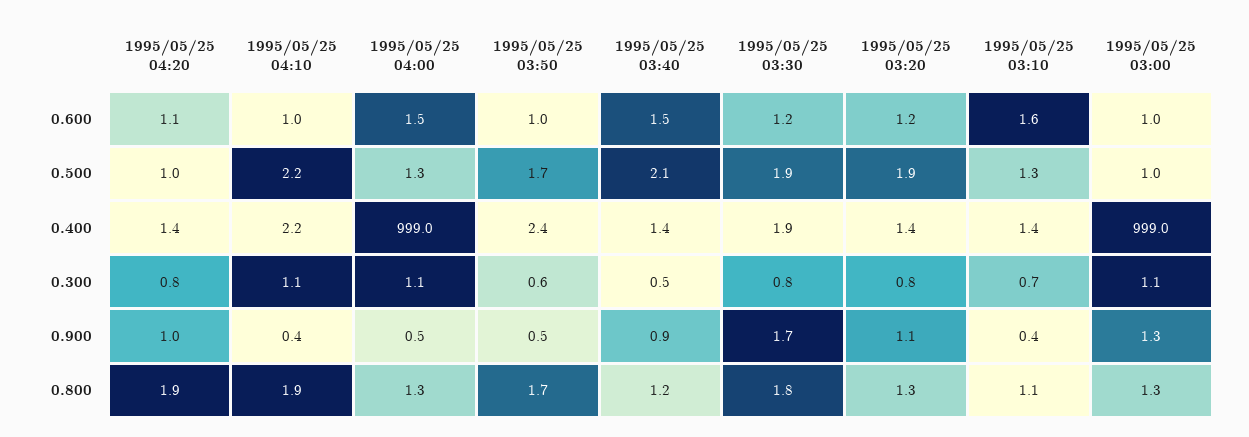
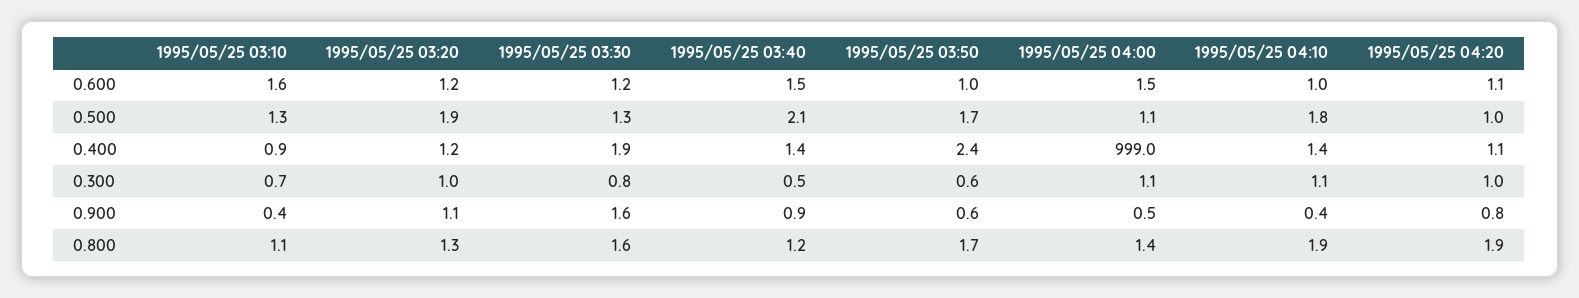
1995/05/25 03:00, 0.600: 1 -> none
1995/05/25 04:10, 0.500: 2.2 -> 1.8
1995/05/25 04:00, 0.500: 1.3 -> 1.1
1995/05/25 03:30, 0.500: 1.9 -> 1.3
1995/05/25 03:00, 0.500: 1 -> none
1995/05/25 04:20, 0.400: 1.4 -> 1.1
1995/05/25 04:10, 0.400: 2.2 -> 1.4
1995/05/25 03:20, 0.400: 1.4 -> 1.2
1995/05/25 03:10, 0.400: 1.4 -> 0.9
1995/05/25 03:00, 0.400: 999 -> none
1995/05/25 04:20, 0.300: 0.8 -> 1
1995/05/25 03:20, 0.300: 0.8 -> 1
1995/05/25 03:00, 0.300: 1.1 -> none
1995/05/25 04:20, 0.900: 1 -> 0.8
1995/05/25 03:50, 0.900: 0.5 -> 0.6
1995/05/25 03:30, 0.900: 1.7 -> 1.6
1995/05/25 03:00, 0.900: 1.3 -> none
1995/05/25 04:00, 0.800: 1.3 -> 1.4
1995/05/25 03:30, 0.800: 1.8 -> 1.6
1995/05/25 03:00, 0.800: 1.3 -> none

